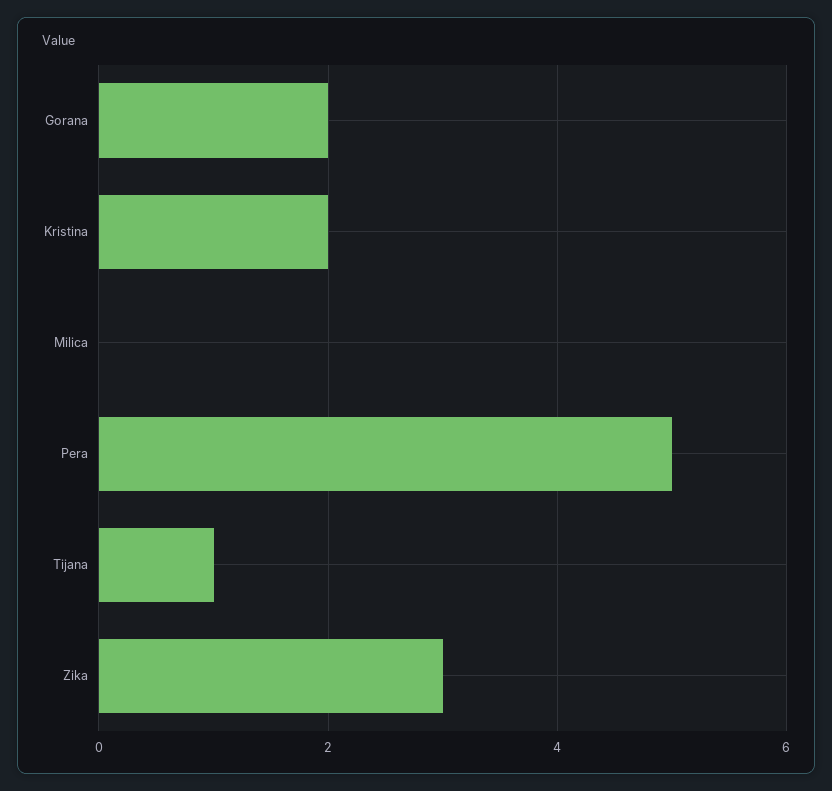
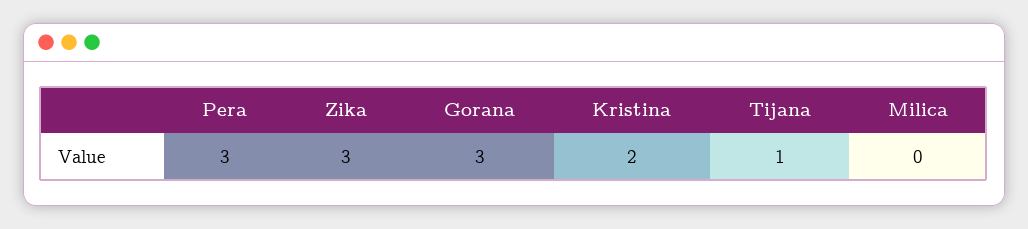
Gorana: 2 -> 3
Pera: 5 -> 3

